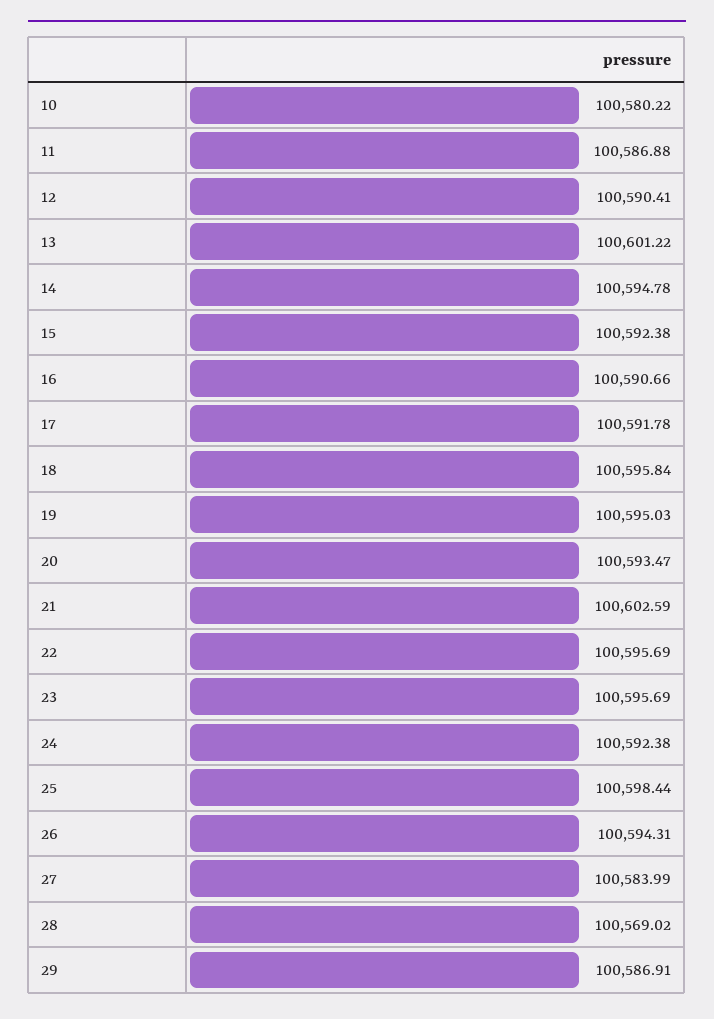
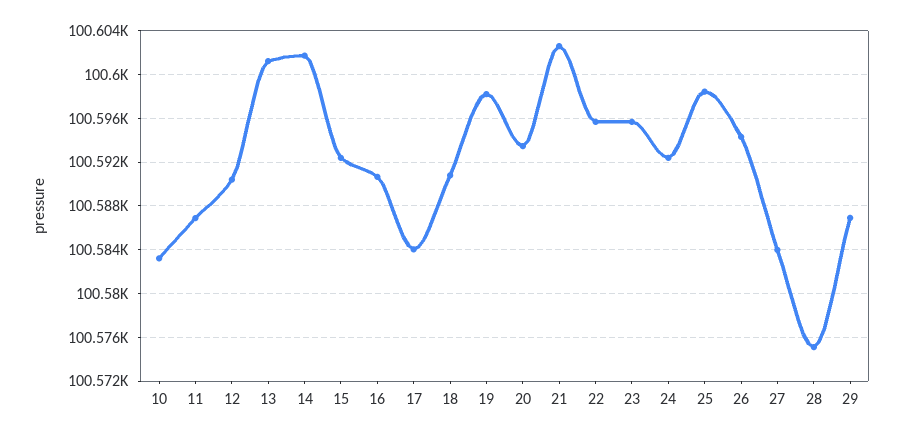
10: 100580.22 -> 100583
14: 100594.78 -> 100602
17: 100591.78 -> 100584
18: 100595.84 -> 100591
19: 100595.03 -> 100598
28: 100569.02 -> 100575

